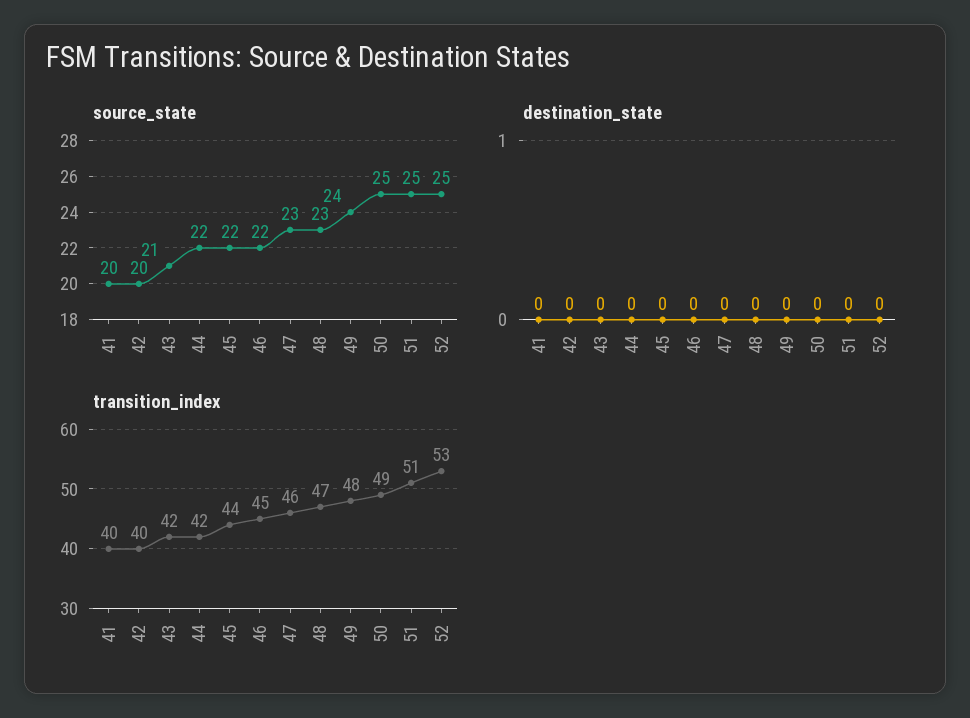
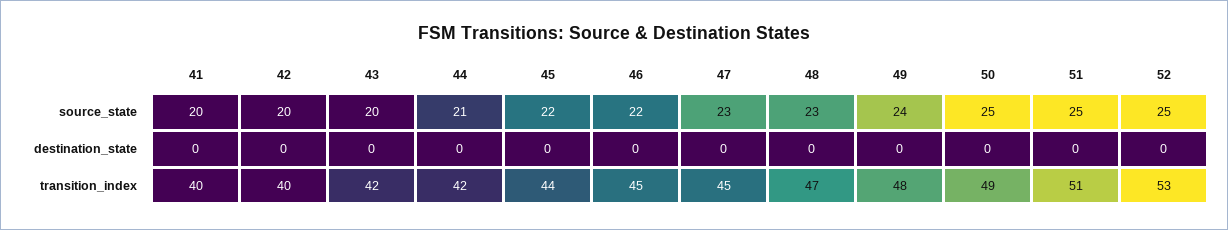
source_state, 43: 21 -> 20
source_state, 44: 22 -> 21
transition_index, 47: 46 -> 45

